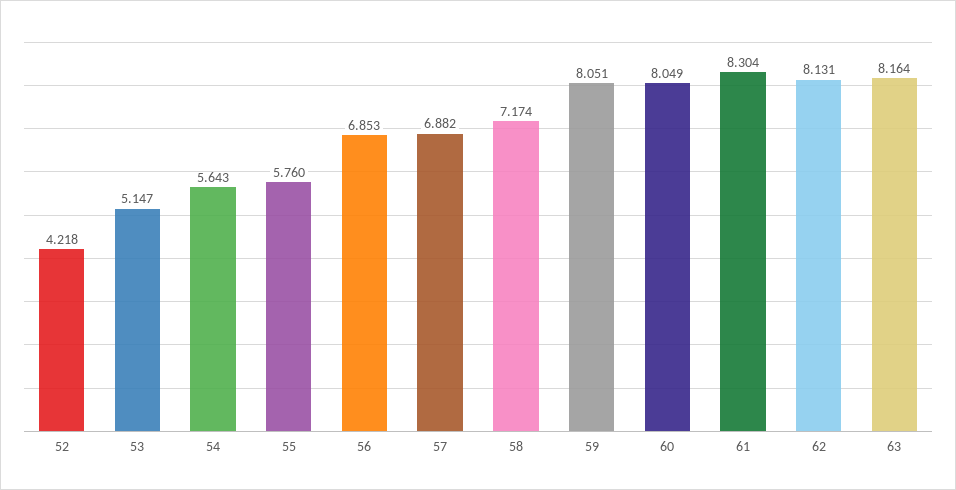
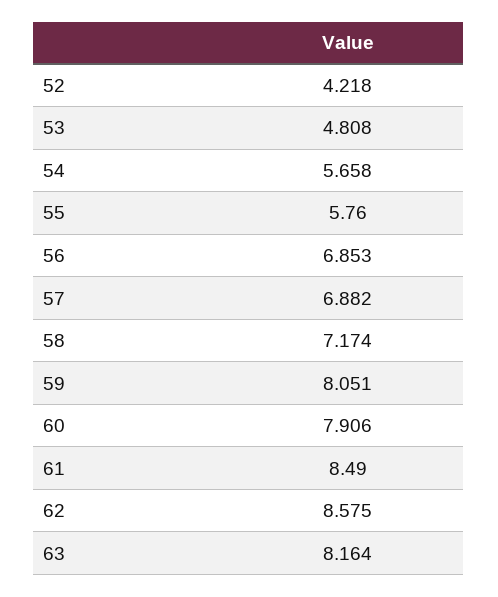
53: 5.147 -> 4.808
54: 5.643 -> 5.658
60: 8.049 -> 7.906
61: 8.304 -> 8.49
62: 8.131 -> 8.575

